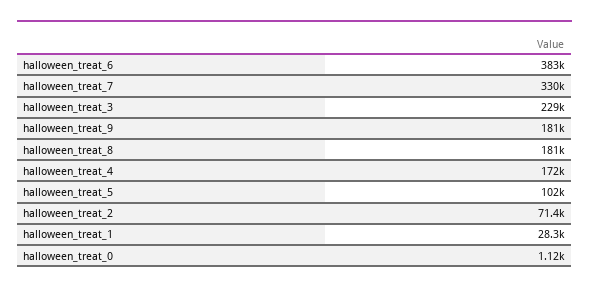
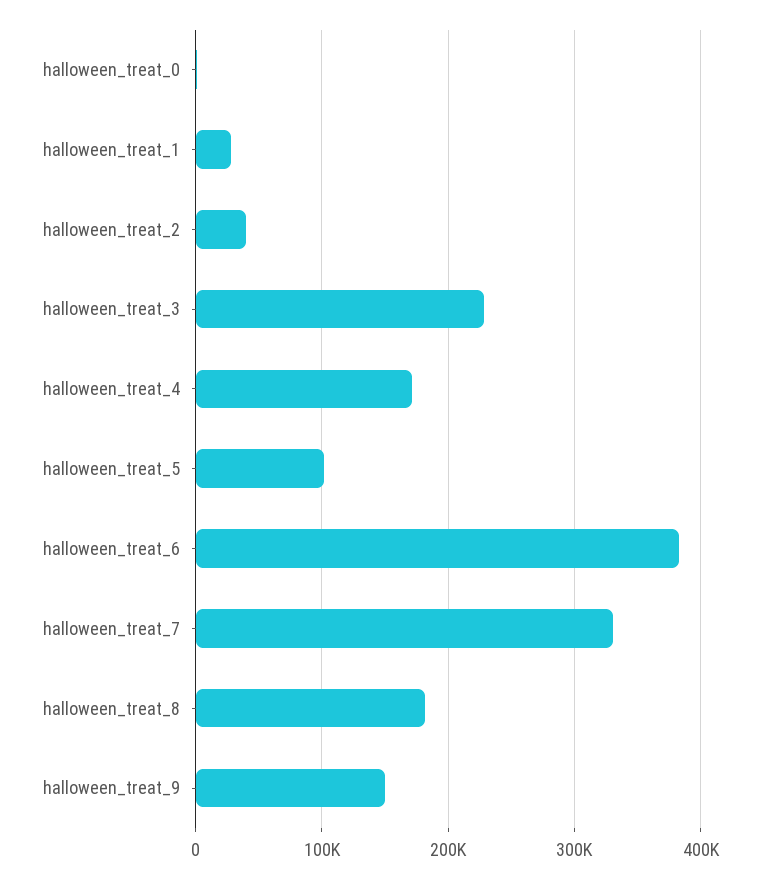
halloween_treat_9: 181000 -> 150000
halloween_treat_2: 71400 -> 40000

